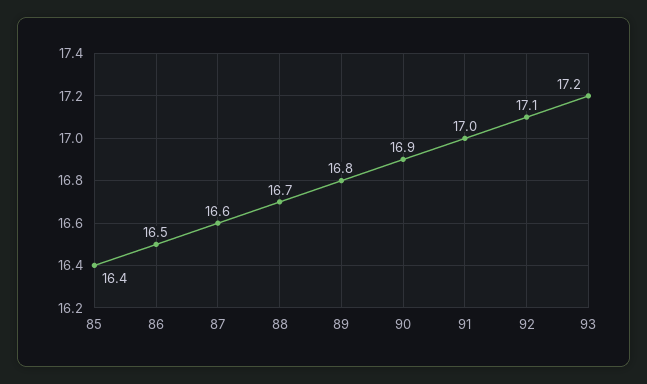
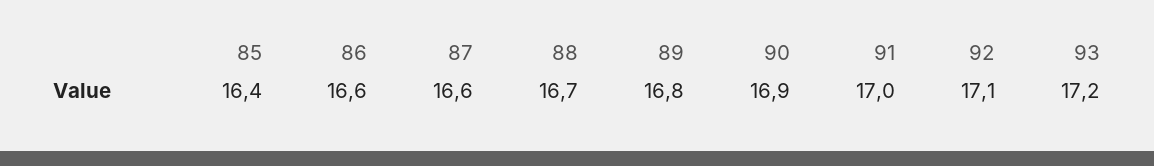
86: 16.5 -> 16.6

